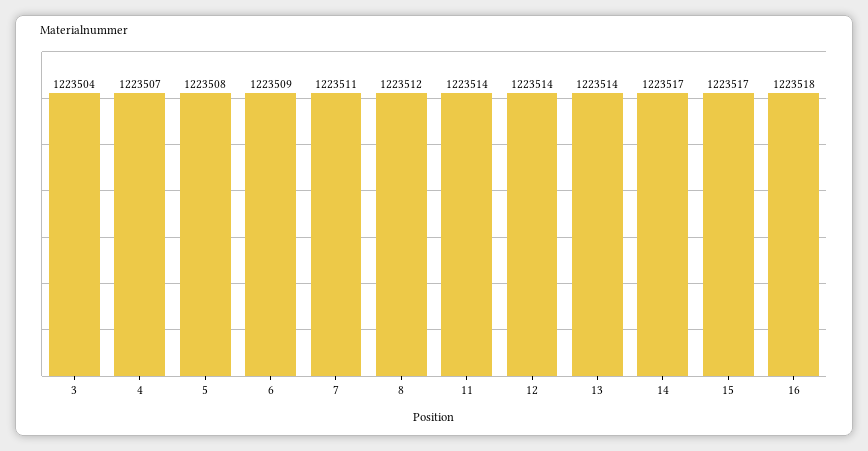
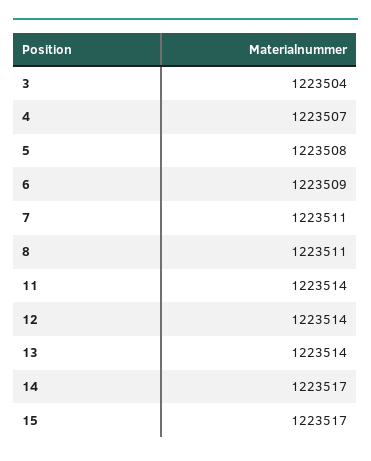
8: 1223512 -> 1223511
16: 1223518 -> none

